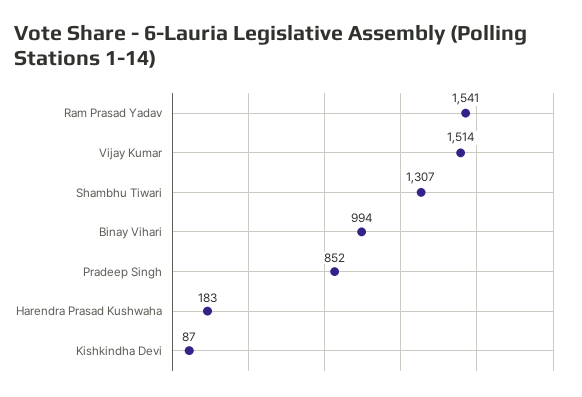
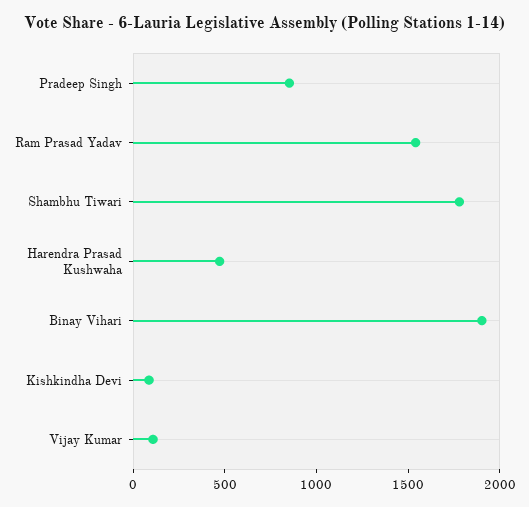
Vijay Kumar: 1514 -> 100
Shambhu Tiwari: 1307 -> 1800
Binay Vihari: 994 -> 1900
Harendra Prasad Kushwaha: 183 -> 500

